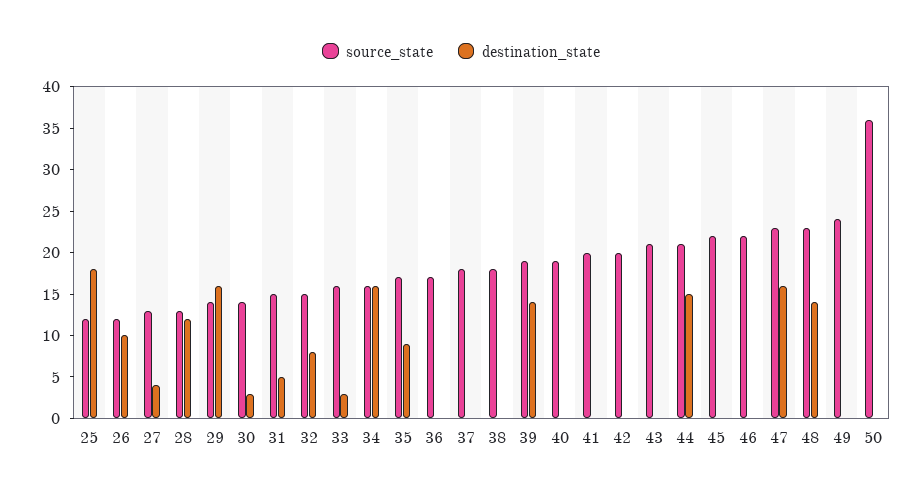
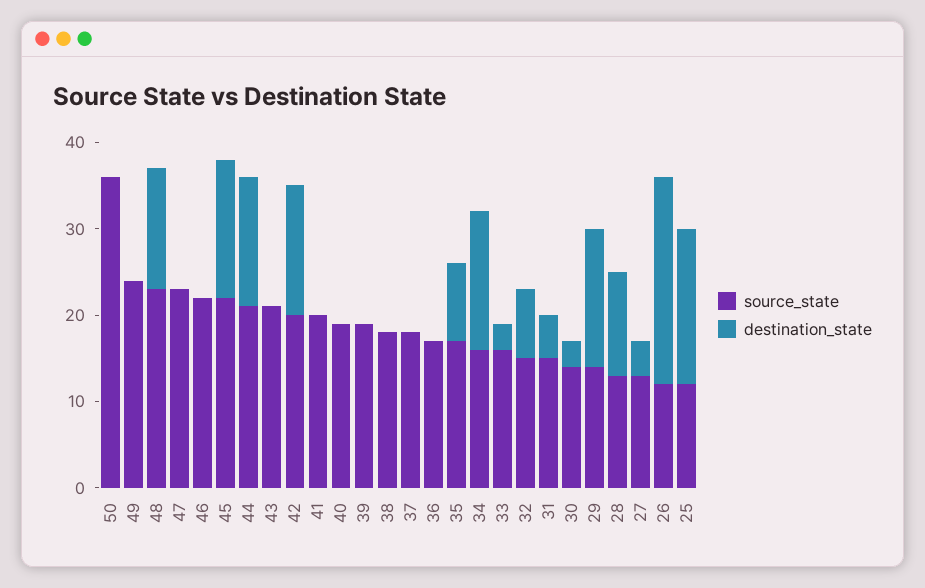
destination_state, 26: 10 -> 24
destination_state, 39: 14 -> 0
destination_state, 42: 0 -> 15
destination_state, 45: 0 -> 16
destination_state, 47: 16 -> 0

